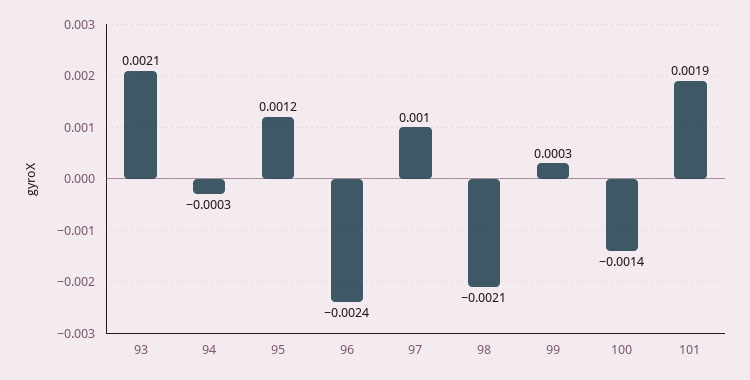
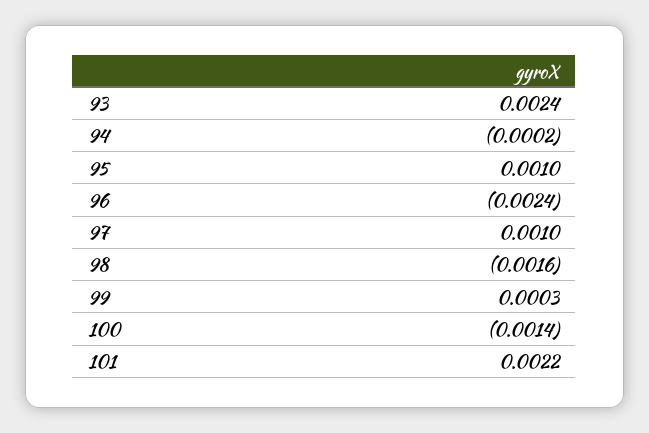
93: 0.0021 -> 0.0024
94: -0.0003 -> -0.0002
95: 0.0012 -> 0.001
98: -0.0021 -> -0.0016
101: 0.0019 -> 0.0022

